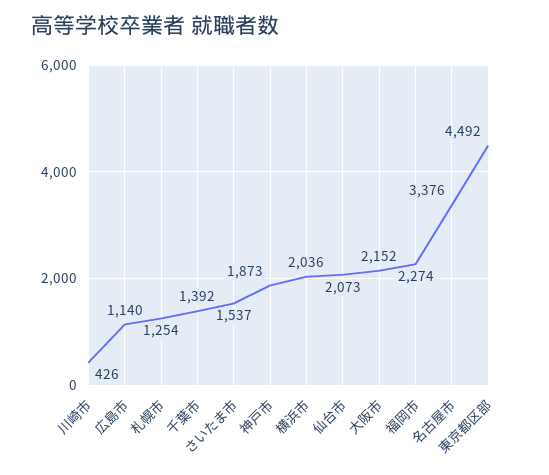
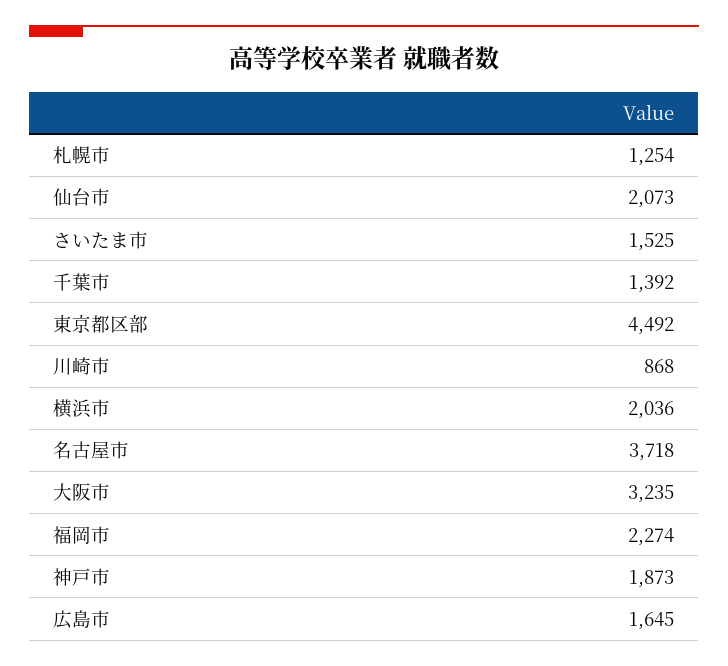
川崎市: 426 -> 868
広島市: 1140 -> 1645
さいたま市: 1537 -> 1525
大阪市: 2152 -> 3235
名古屋市: 3376 -> 3718

